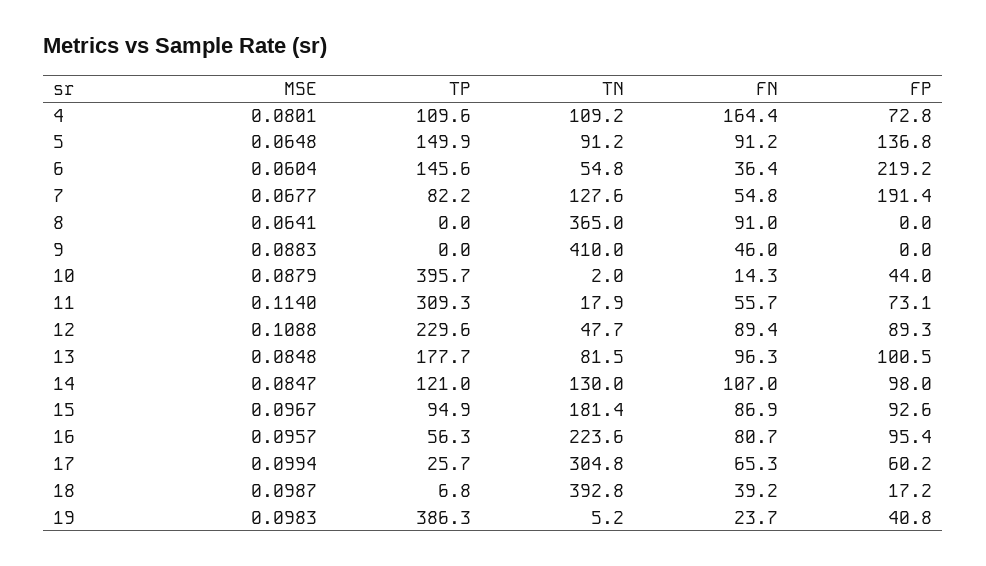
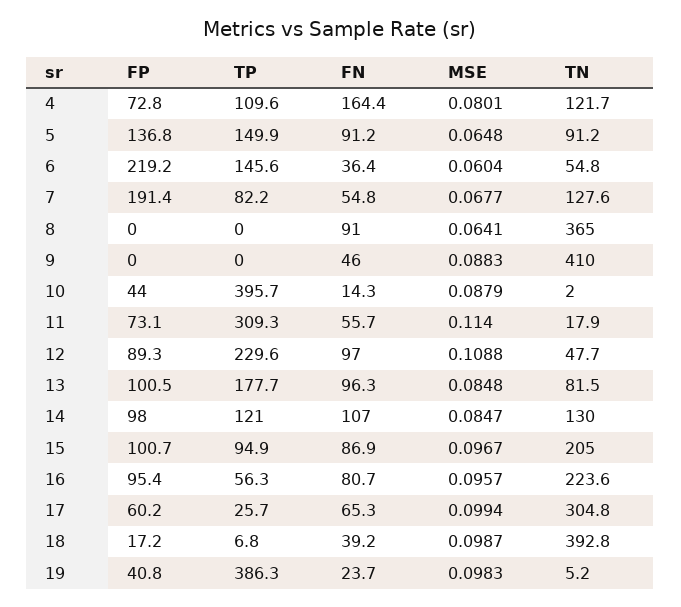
TN, 4: 109.2 -> 121.7
FN, 12: 89.4 -> 97
TN, 15: 181.4 -> 205
FP, 15: 92.6 -> 100.7

